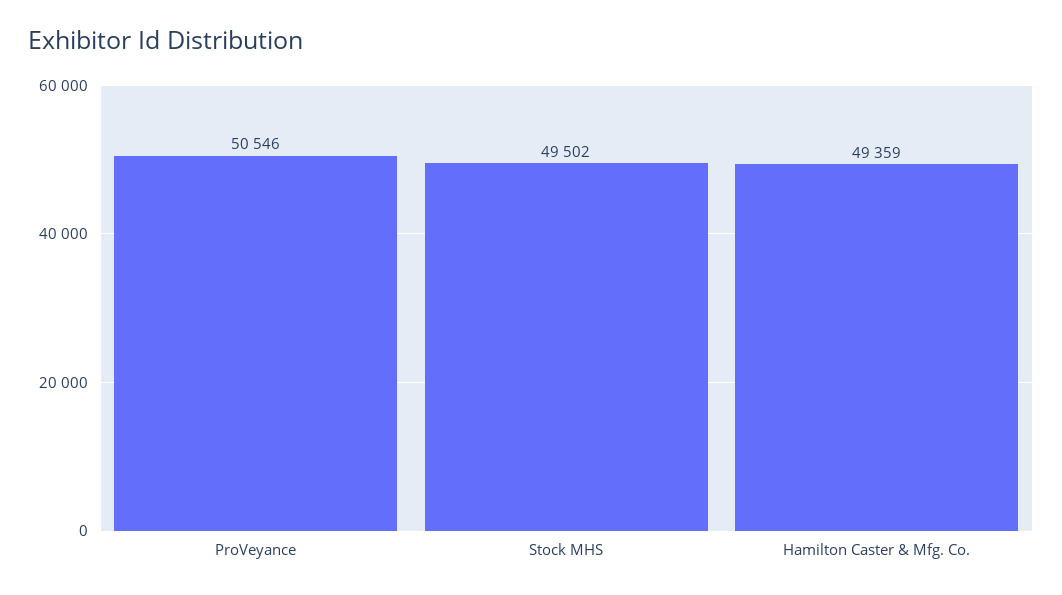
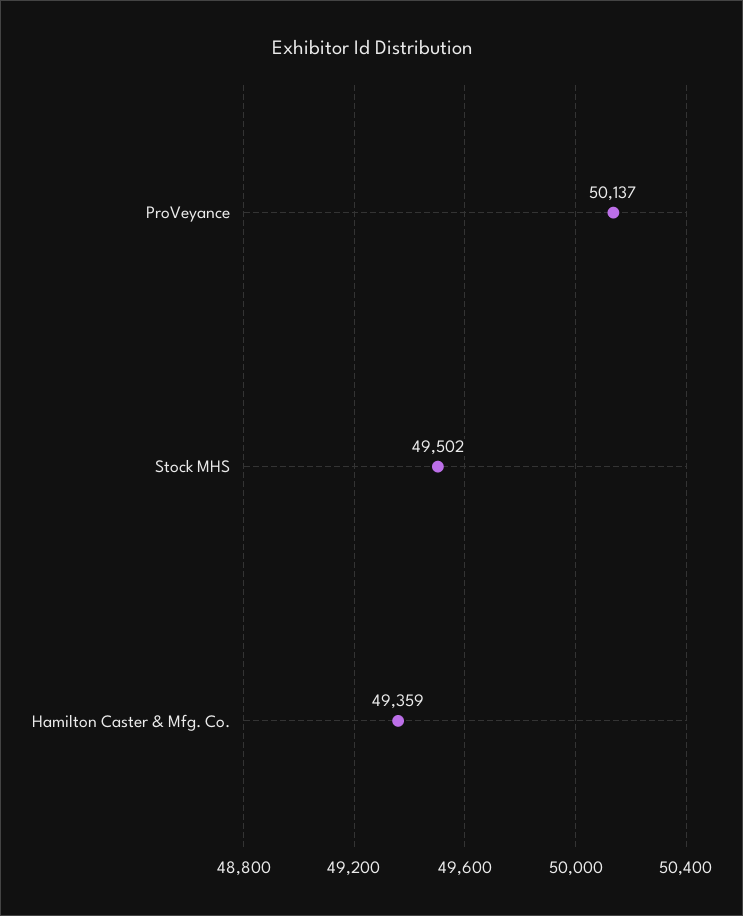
ProVeyance: 50546 -> 50137

